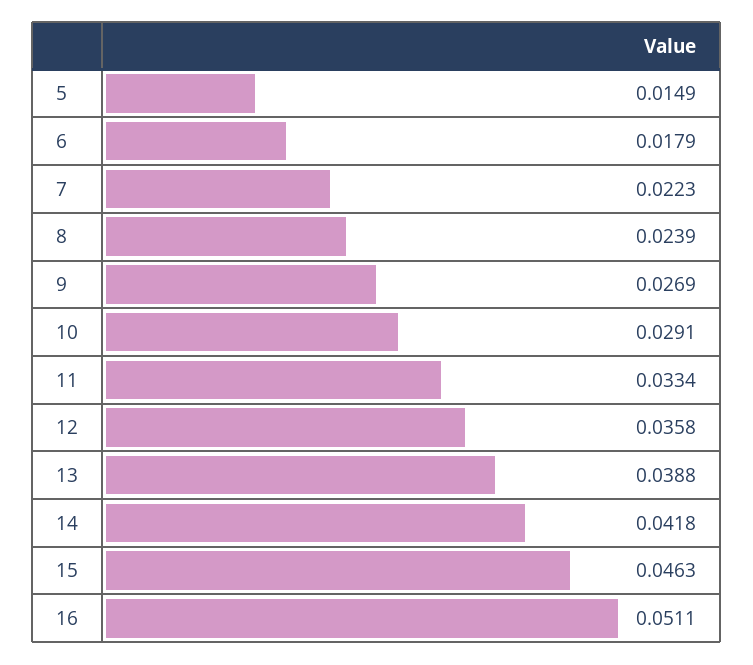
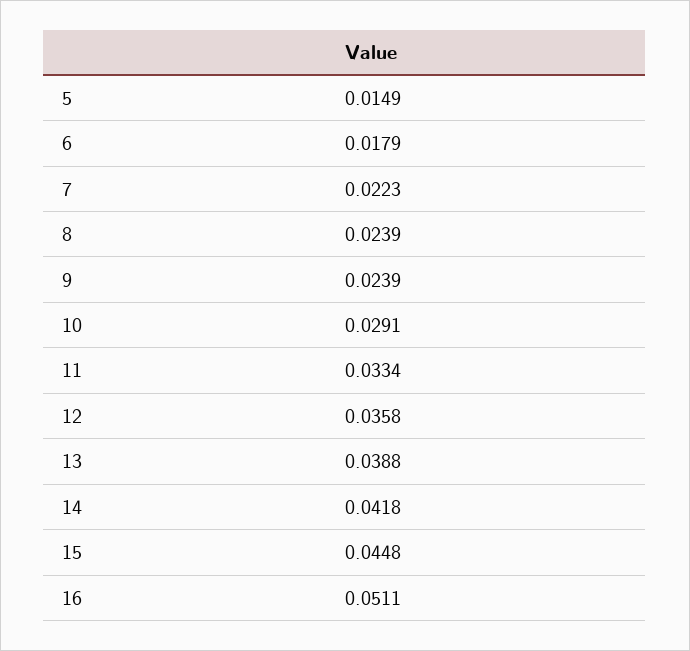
9: 0.0269 -> 0.0239
15: 0.0463 -> 0.0448

